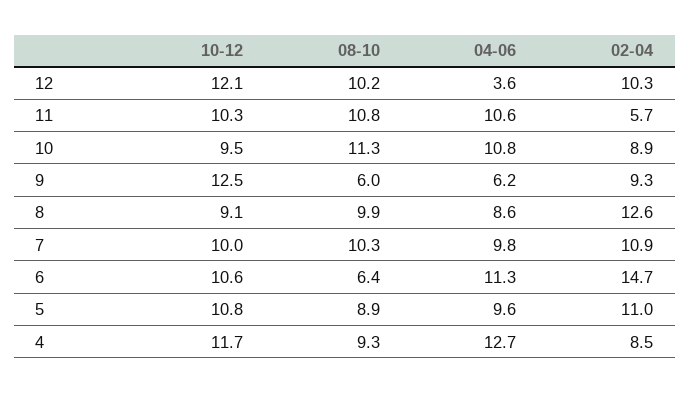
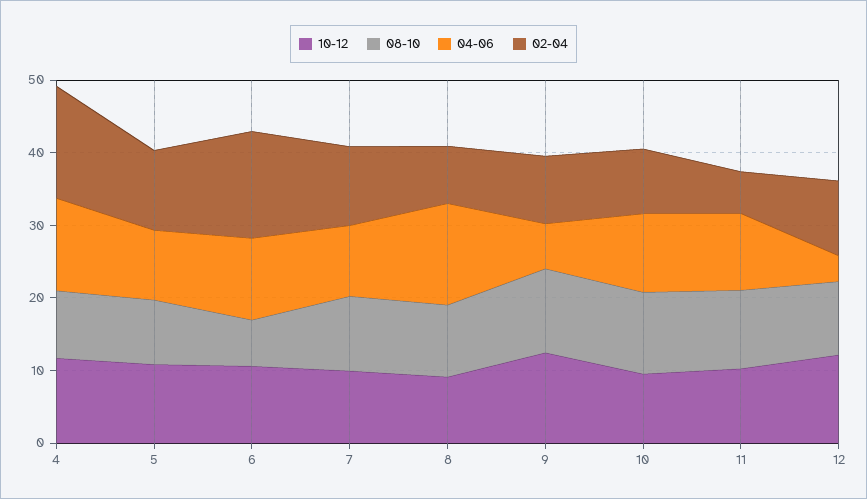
08-10, 9: 6 -> 12
04-06, 8: 8.6 -> 14
02-04, 8: 12.6 -> 8
02-04, 4: 8.5 -> 16

